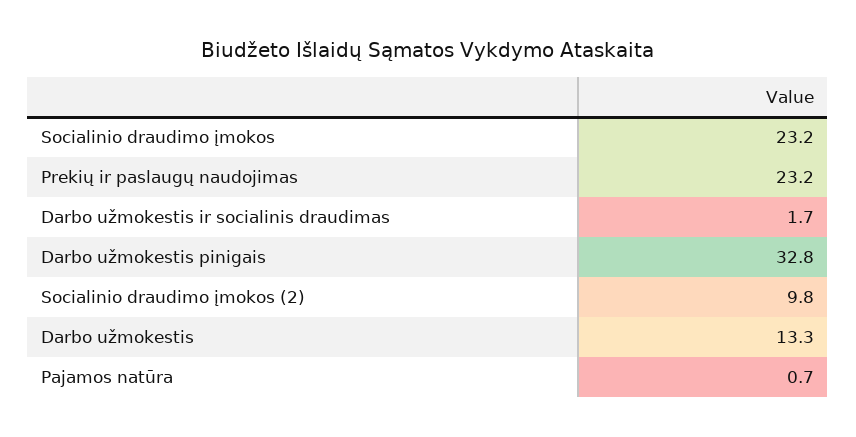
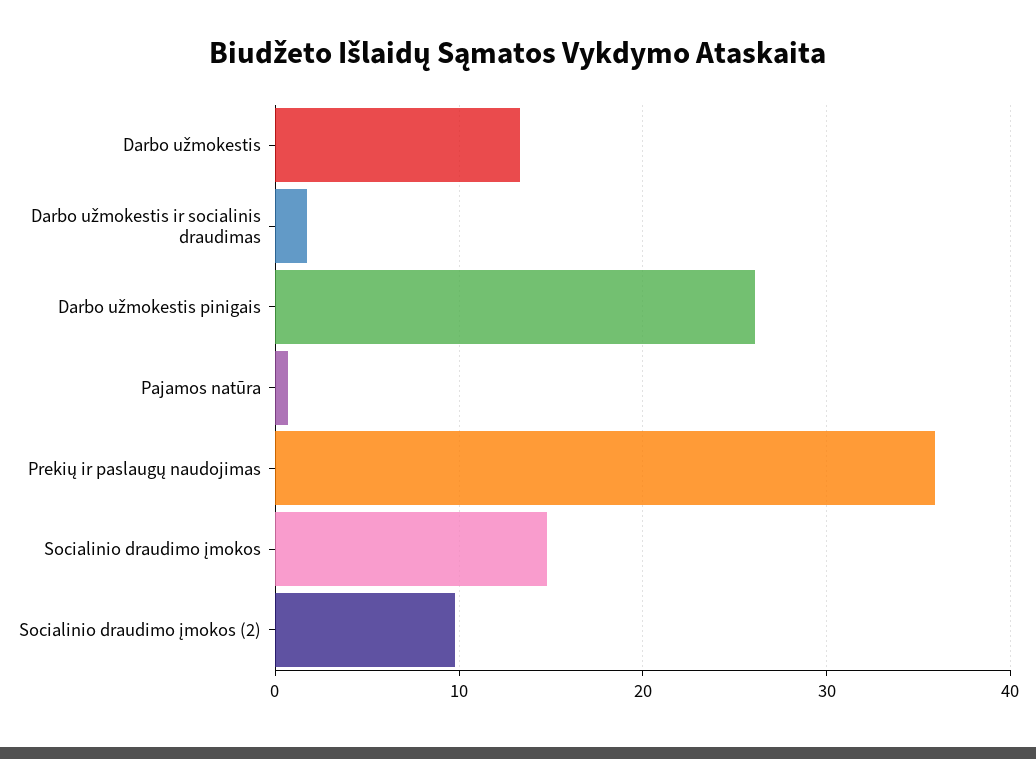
Socialinio draudimo įmokos: 23.2 -> 15
Prekių ir paslaugų naudojimas: 23.2 -> 36
Darbo užmokestis pinigais: 32.8 -> 26

